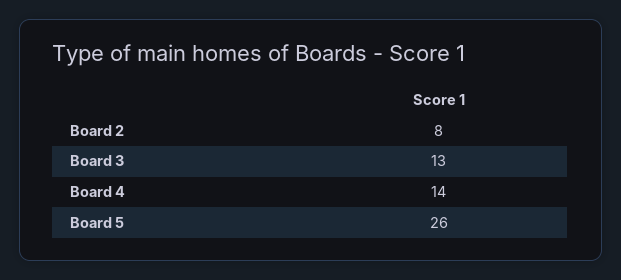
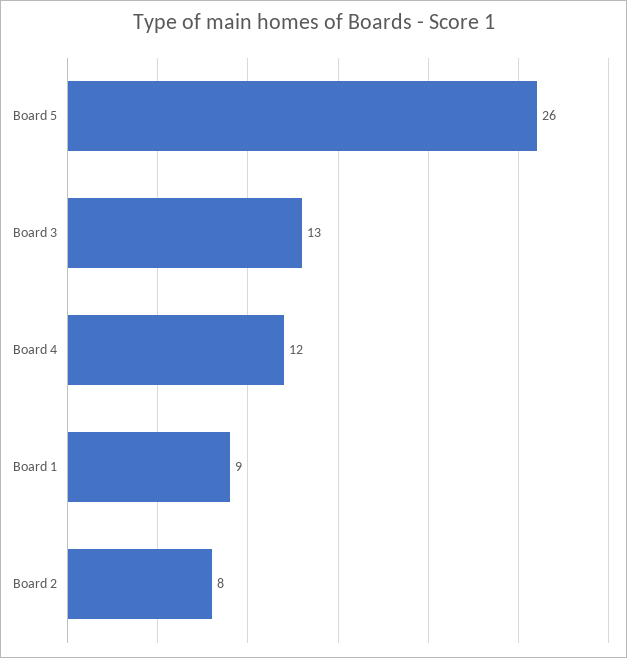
Board 4: 14 -> 12
Board 1: none -> 9

